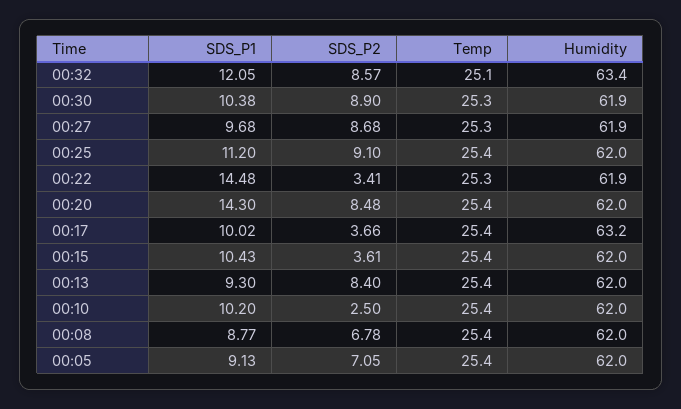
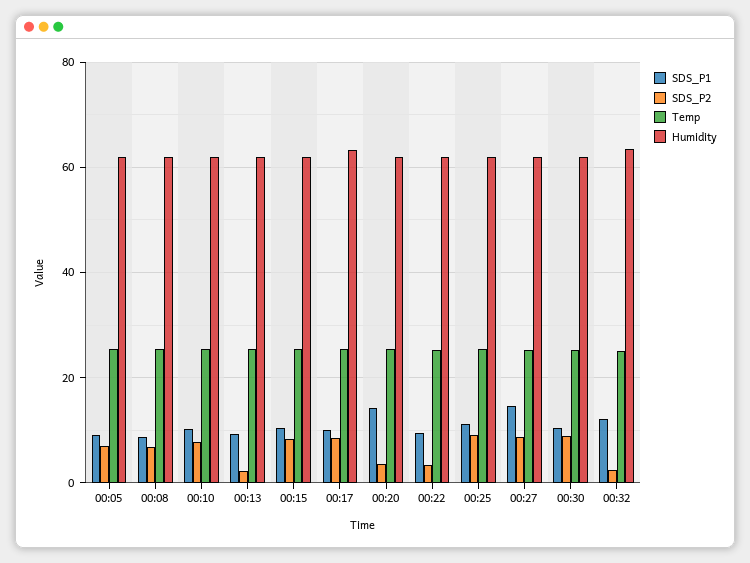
SDS_P2, 00:32: 8.57 -> 2
SDS_P1, 00:27: 9.68 -> 14
SDS_P1, 00:22: 14.48 -> 10
SDS_P2, 00:20: 8.48 -> 4
SDS_P2, 00:17: 3.66 -> 8
SDS_P2, 00:15: 3.61 -> 8
SDS_P2, 00:13: 8.4 -> 2
SDS_P2, 00:10: 2.5 -> 8

